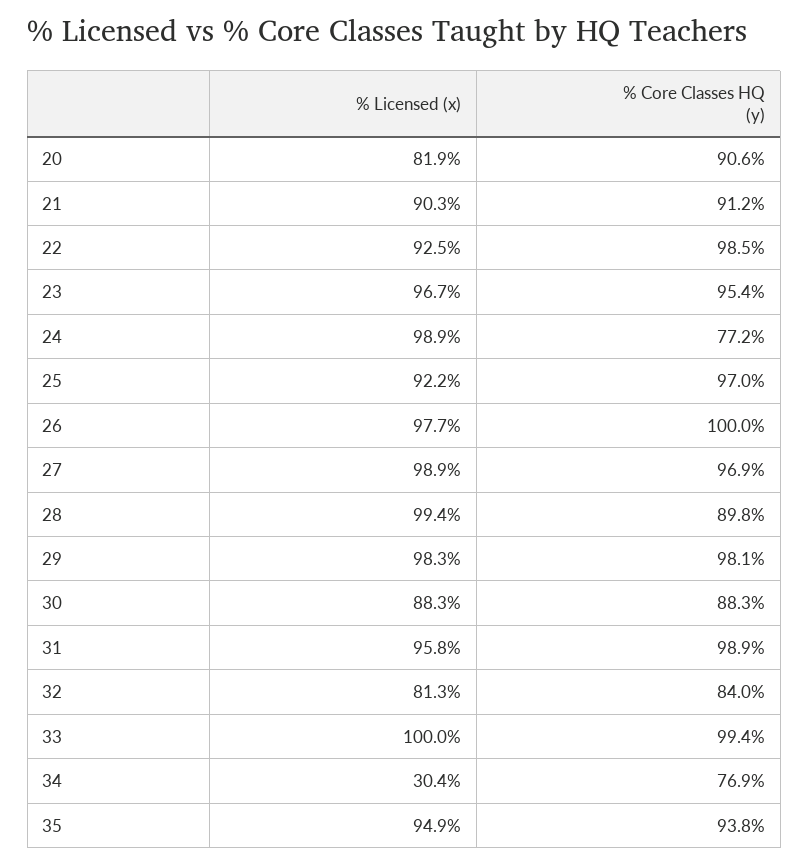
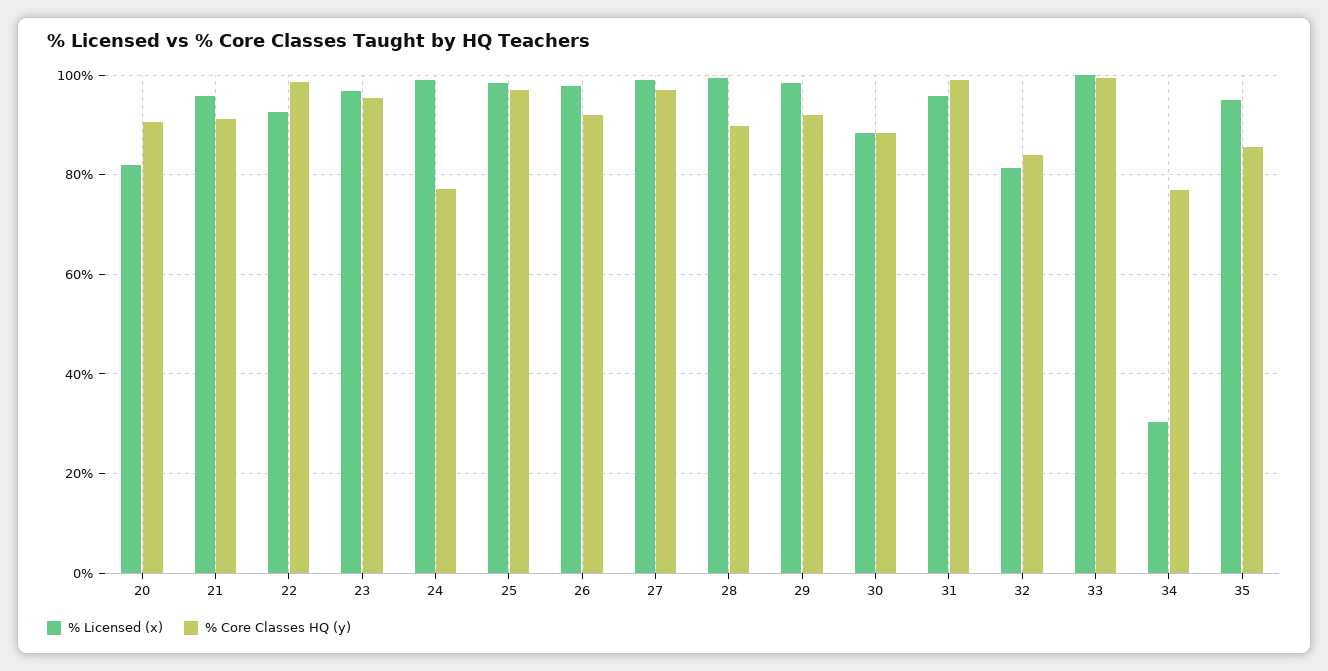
% Licensed (x), 21: 90.3 -> 96
% Licensed (x), 25: 92.2 -> 98
% Core Classes HQ (y), 26: 100 -> 92
% Core Classes HQ (y), 29: 98.1 -> 92
% Core Classes HQ (y), 35: 93.8 -> 86

